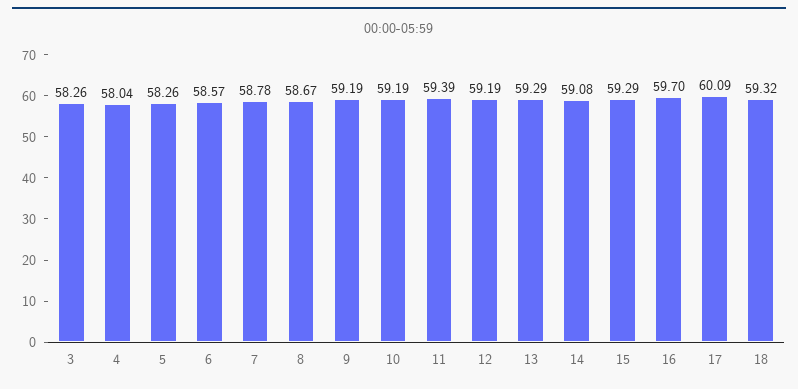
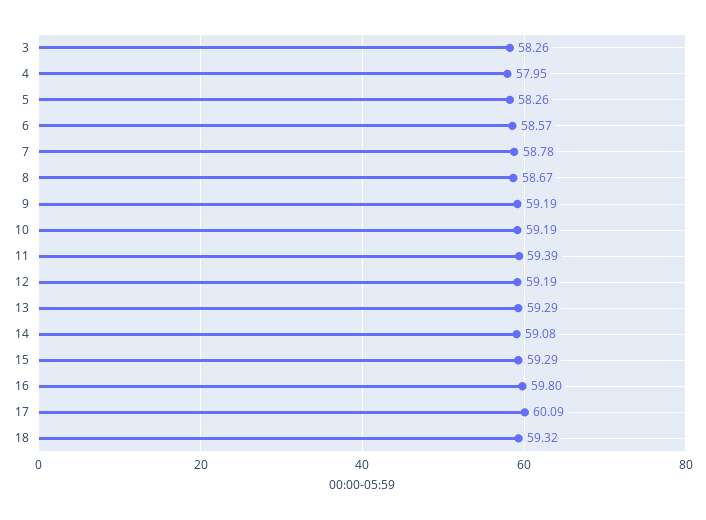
4: 58.04 -> 57.95
16: 59.7 -> 59.8

